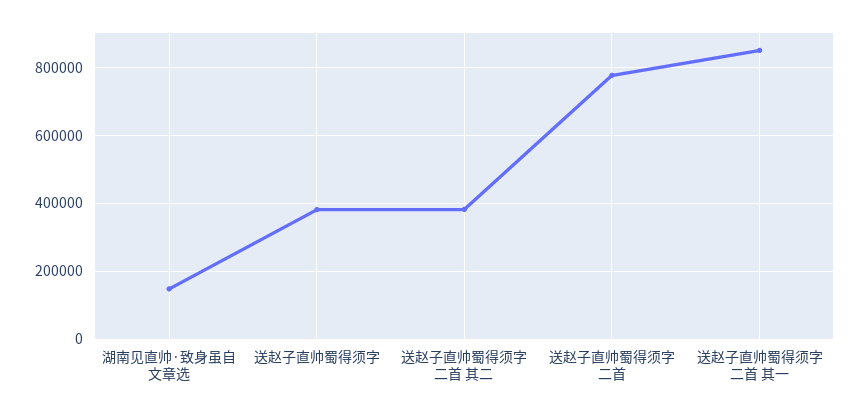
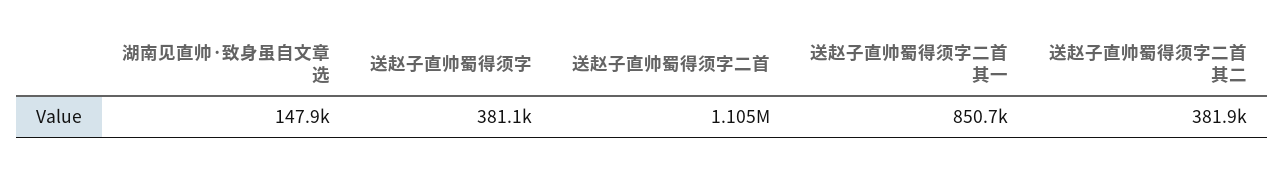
送赵子直帅蜀得须字二首: 780000 -> 1105000

